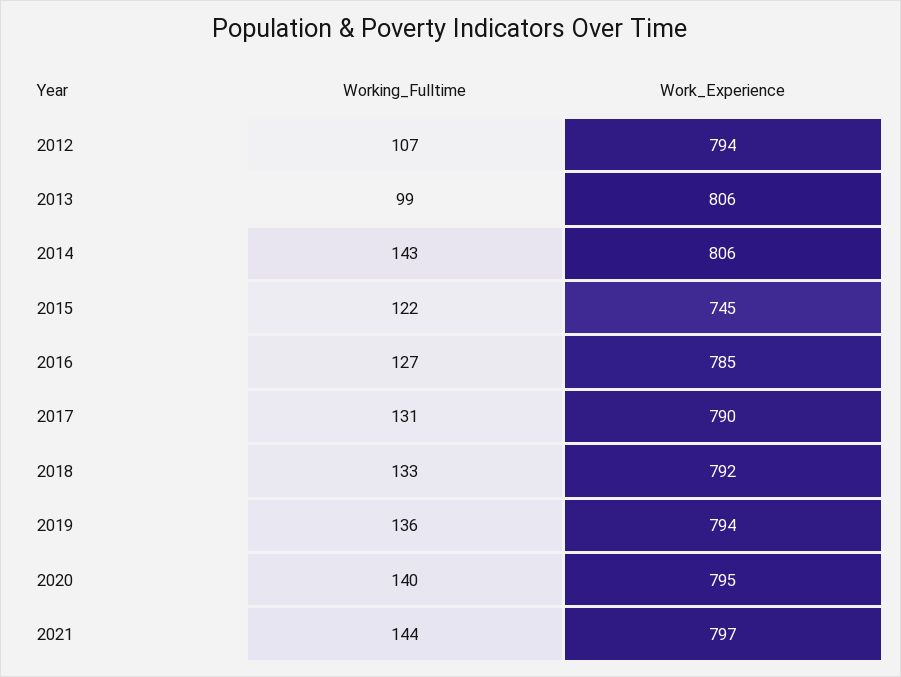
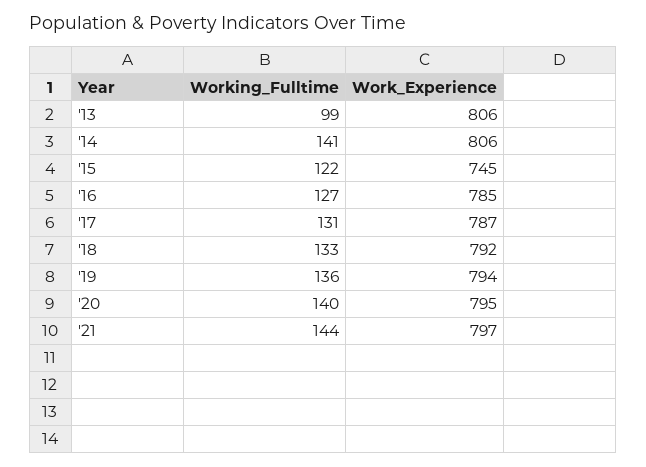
Working_Fulltime, 2012: 107 -> none
Work_Experience, 2012: 794 -> none
Working_Fulltime, 2014: 143 -> 141
Work_Experience, 2017: 790 -> 787

